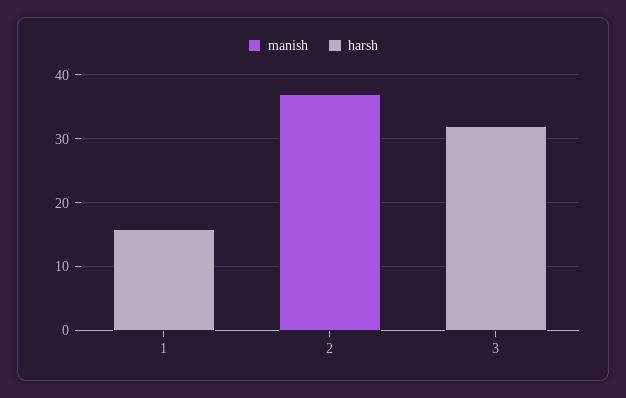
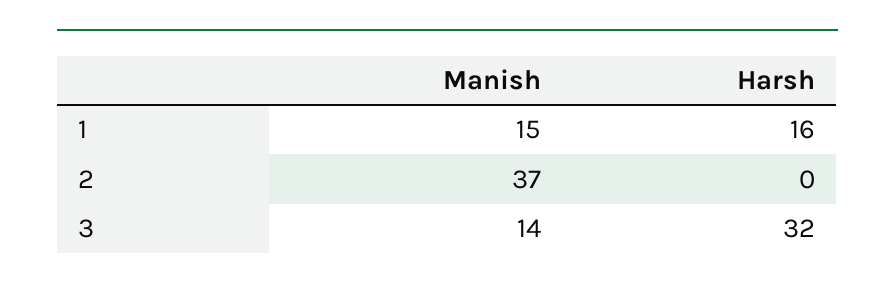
manish, 1: 0 -> 15
manish, 3: 0 -> 14

